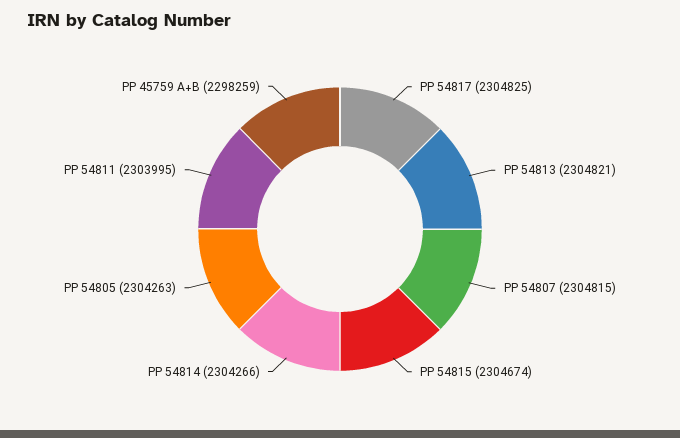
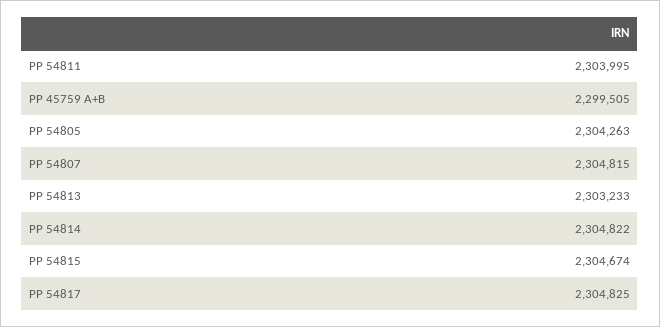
PP 54813: 2304821 -> 2303233
PP 54814: 2304266 -> 2304822
PP 45759 A+B: 2298259 -> 2299505

